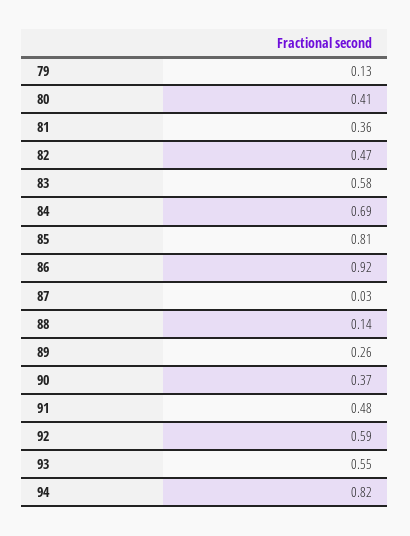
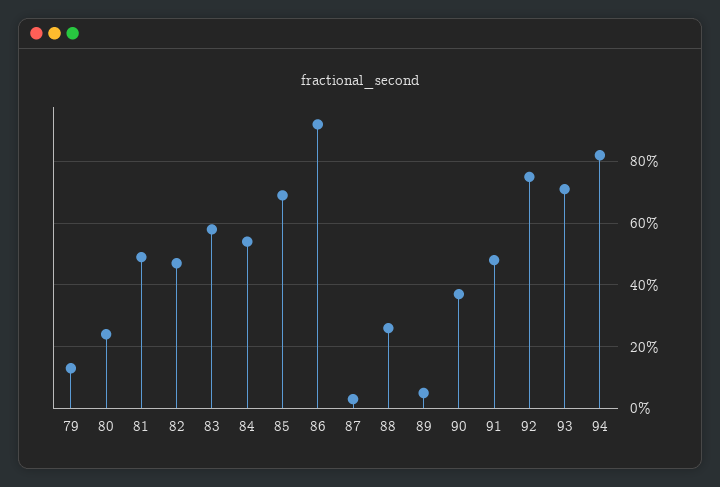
80: 0.41 -> 0.25
81: 0.36 -> 0.5
84: 0.69 -> 0.55
85: 0.81 -> 0.7
88: 0.14 -> 0.25
89: 0.26 -> 0.05
92: 0.59 -> 0.75
93: 0.55 -> 0.7

